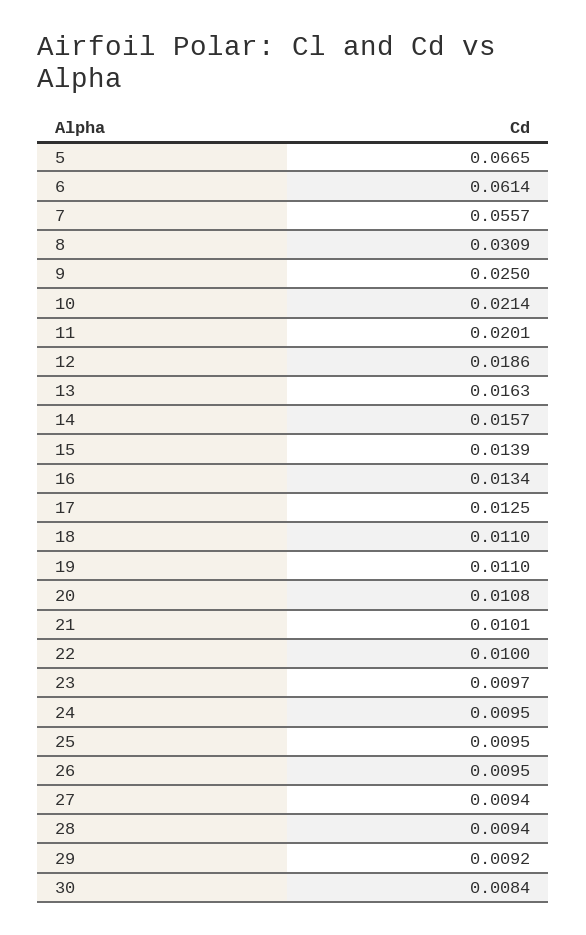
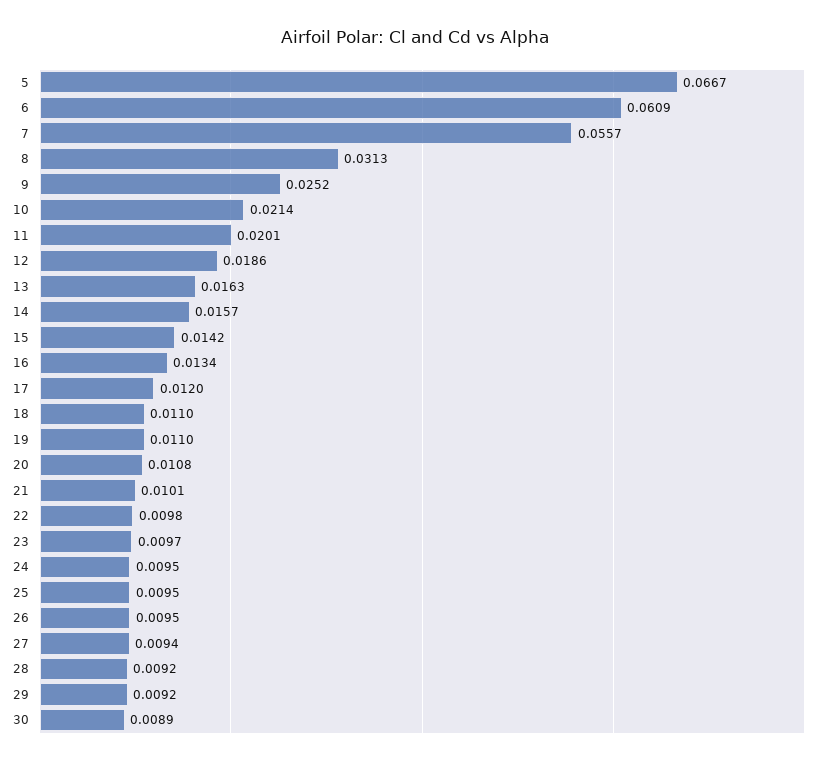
5: 0.0665 -> 0.0667
6: 0.0614 -> 0.0609
8: 0.0309 -> 0.0313
9: 0.025 -> 0.0252
15: 0.0139 -> 0.0142
17: 0.0125 -> 0.012
22: 0.01 -> 0.0098
28: 0.0094 -> 0.0092
30: 0.0084 -> 0.0089

